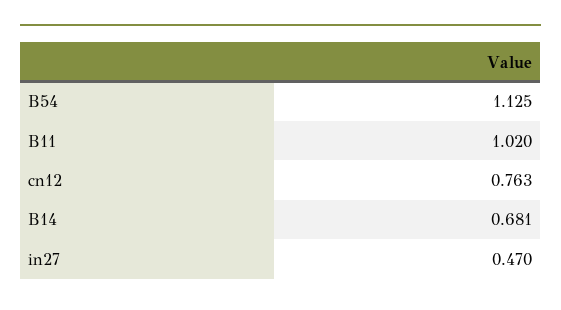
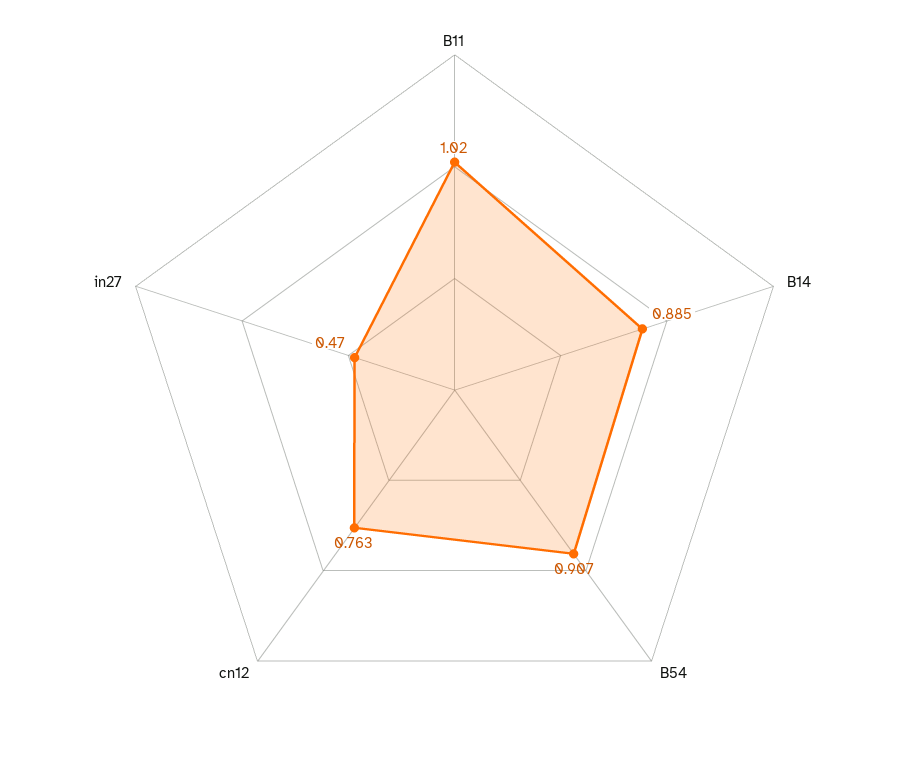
B54: 1.125 -> 0.907
B14: 0.681 -> 0.885

